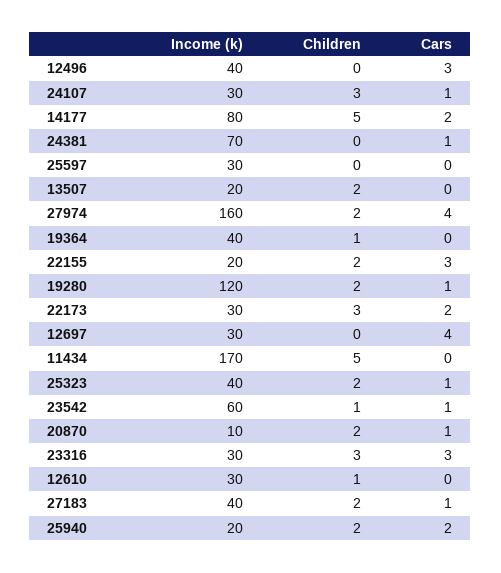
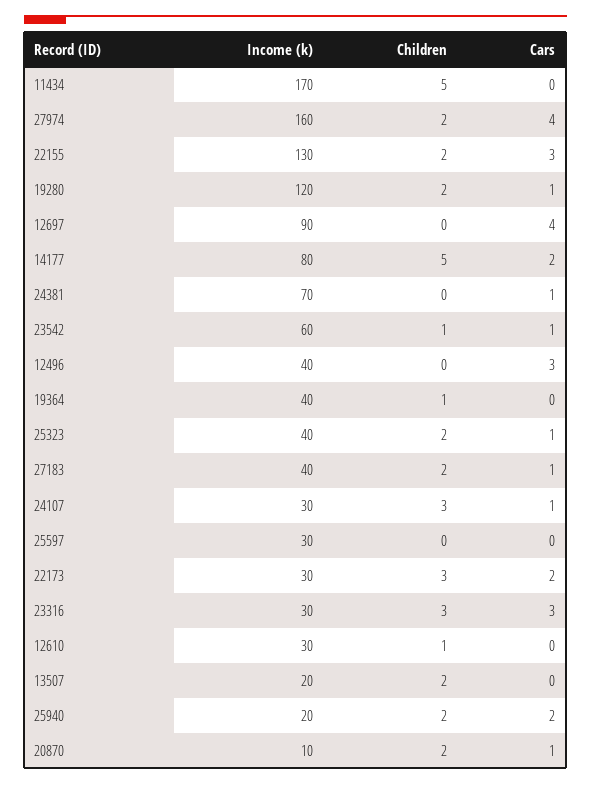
Income (k), 22155: 20 -> 130
Income (k), 12697: 30 -> 90

